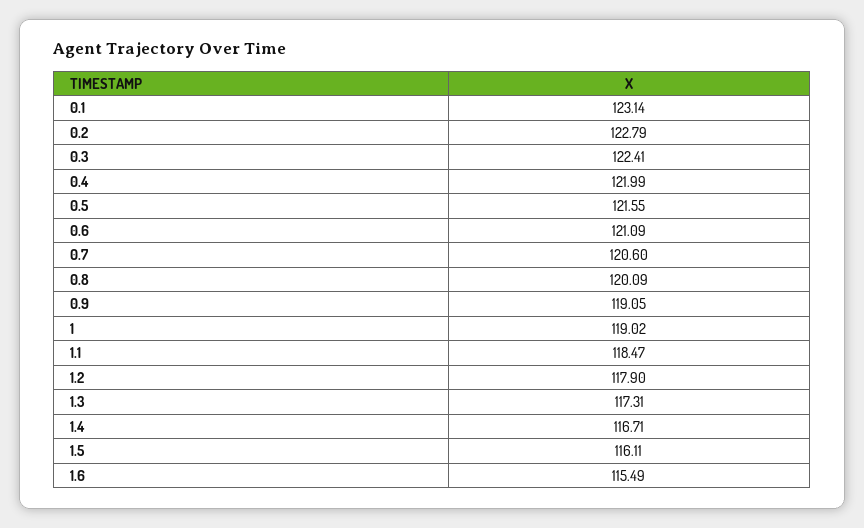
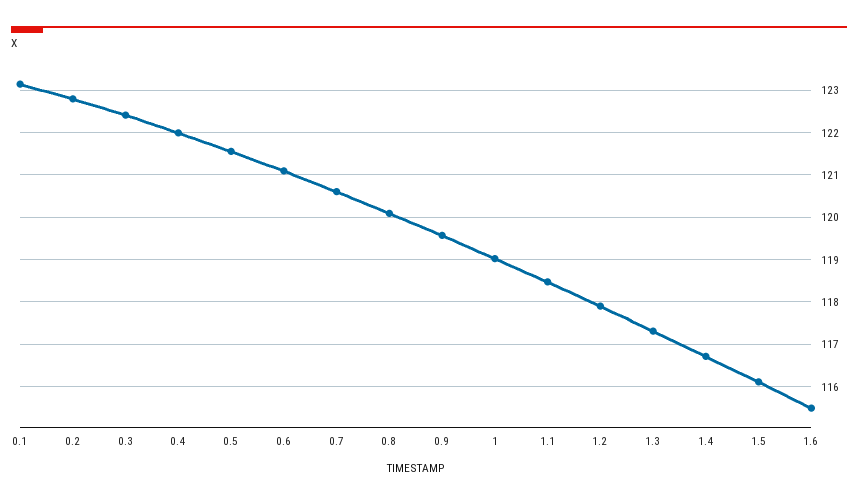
0.9: 119.05 -> 119.6

